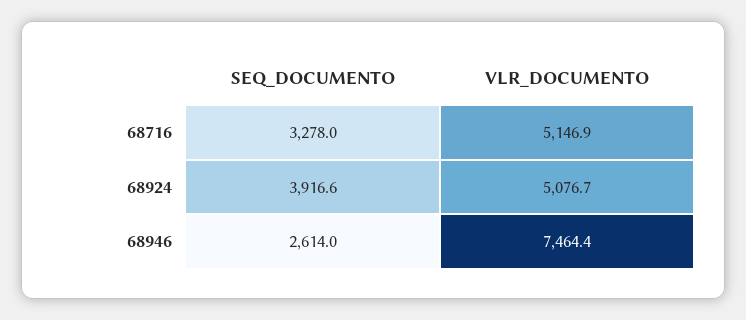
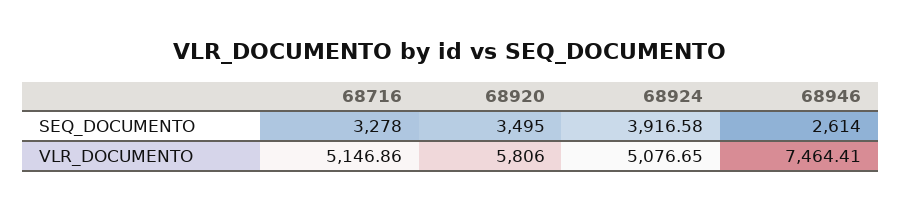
SEQ_DOCUMENTO, 68920: none -> 3495
VLR_DOCUMENTO, 68920: none -> 5806

